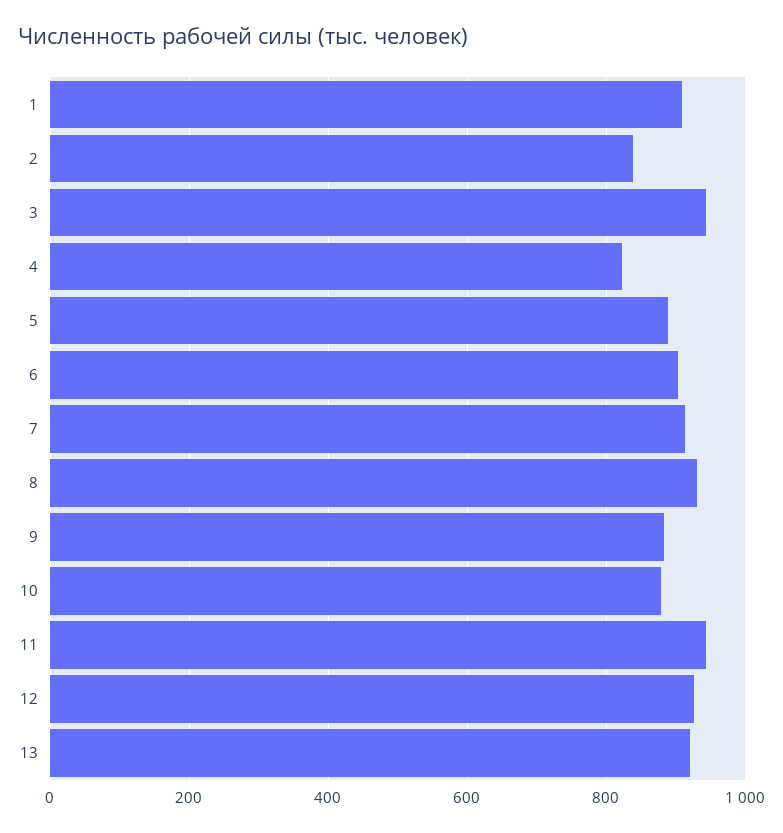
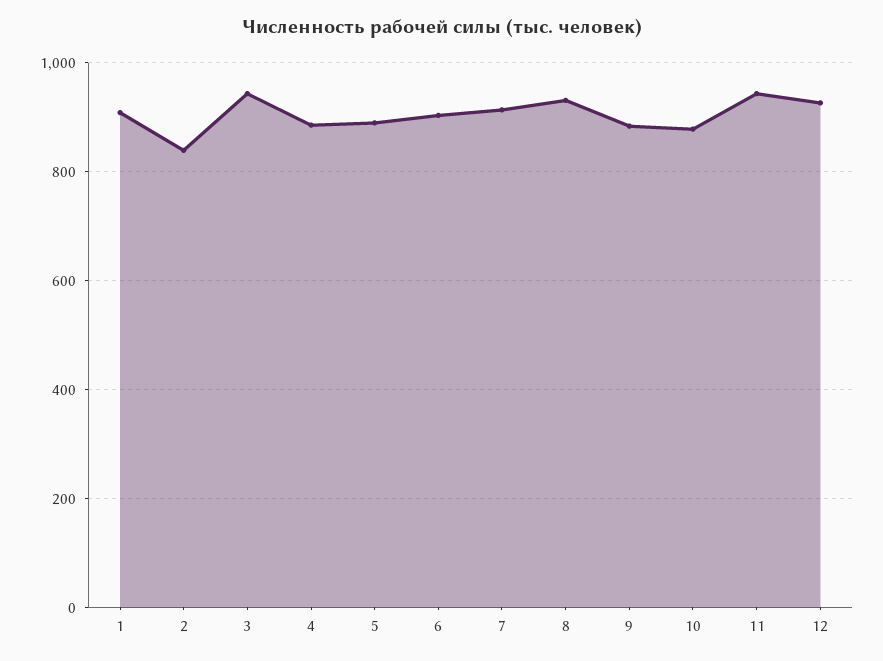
4: 820 -> 880
13: 920 -> none

